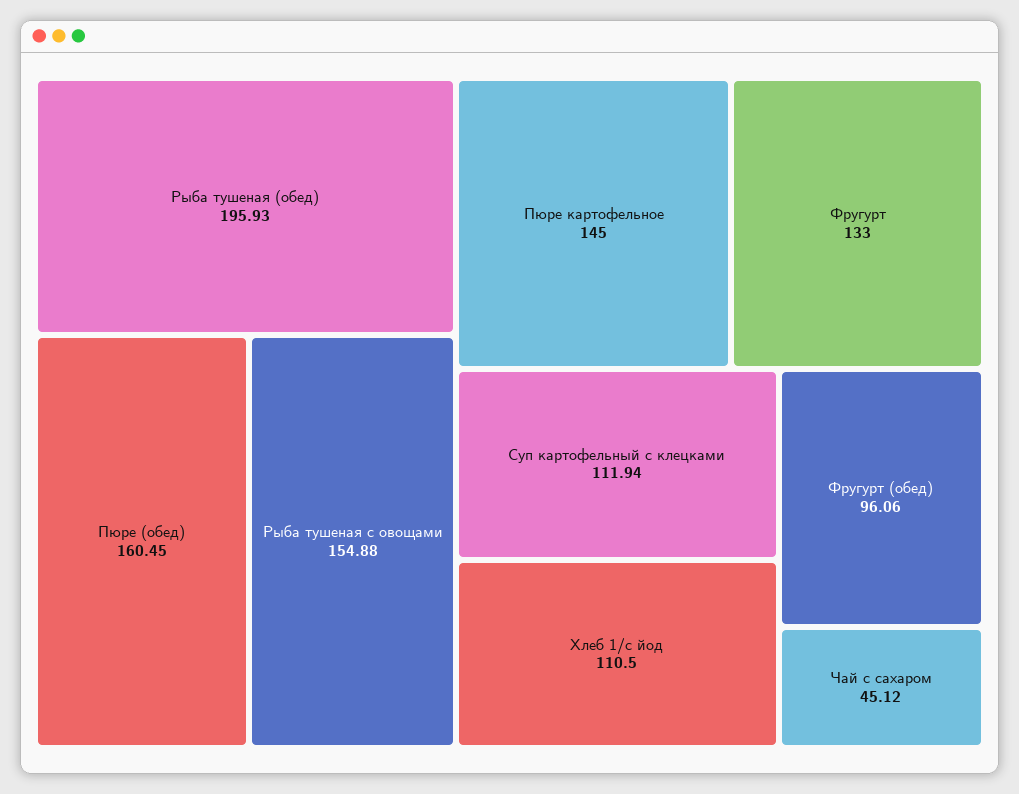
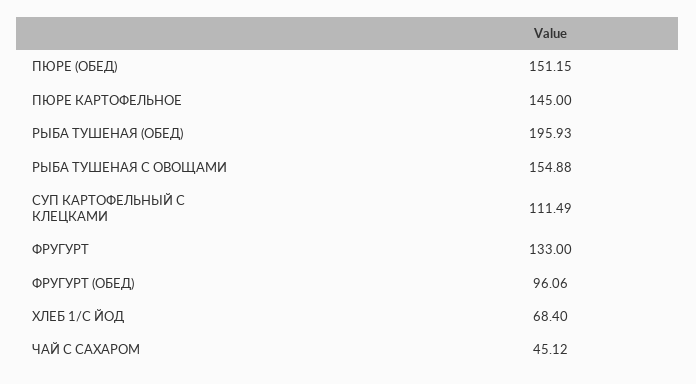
Пюре (обед): 160.45 -> 151.15
Суп картофельный с клецками: 111.94 -> 111.49
Хлеб 1/с йод: 110.5 -> 68.4

